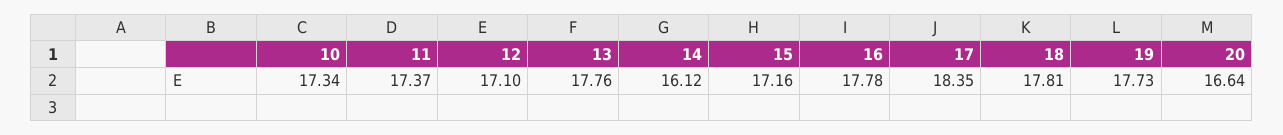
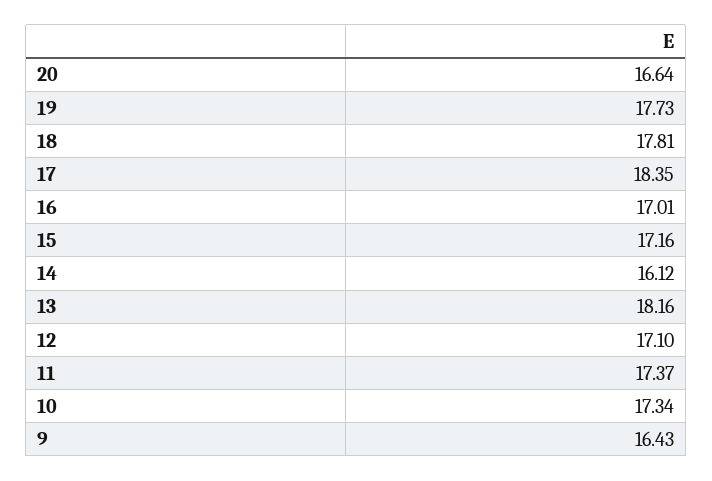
13: 17.76 -> 18.16
16: 17.78 -> 17.01
9: none -> 16.43

